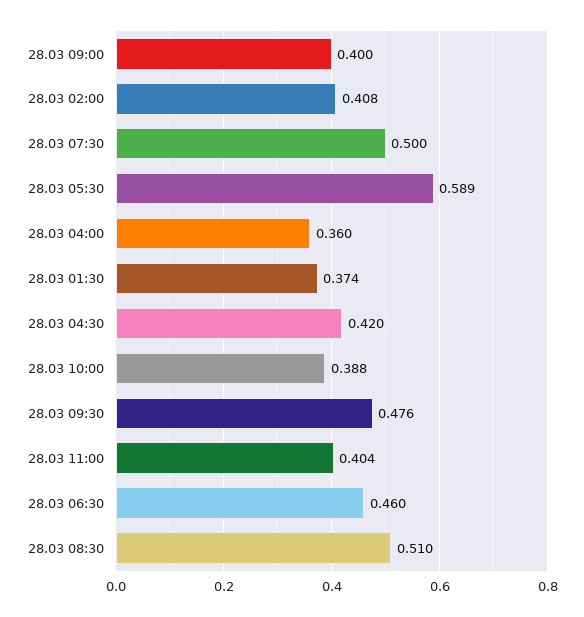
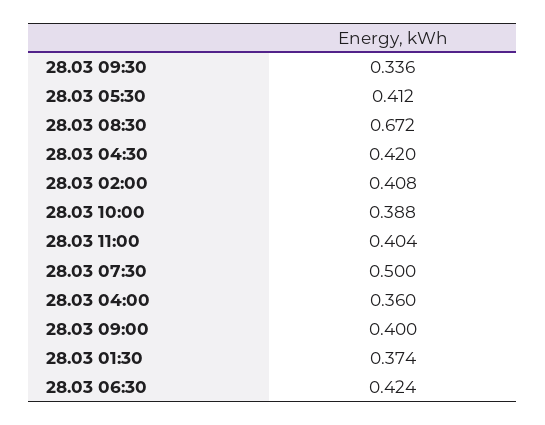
28.03 05:30: 0.589 -> 0.412
28.03 09:30: 0.476 -> 0.336
28.03 06:30: 0.46 -> 0.424
28.03 08:30: 0.51 -> 0.672

